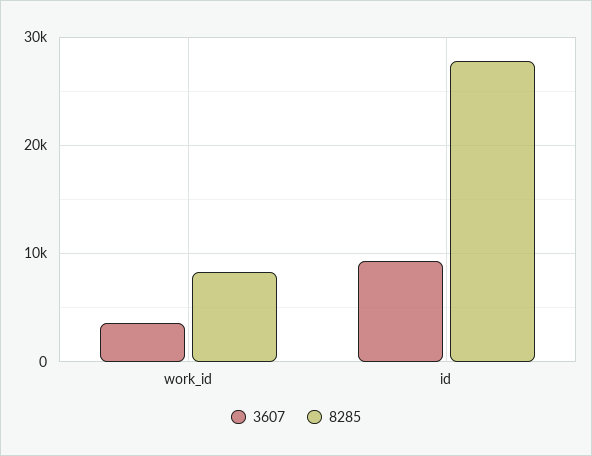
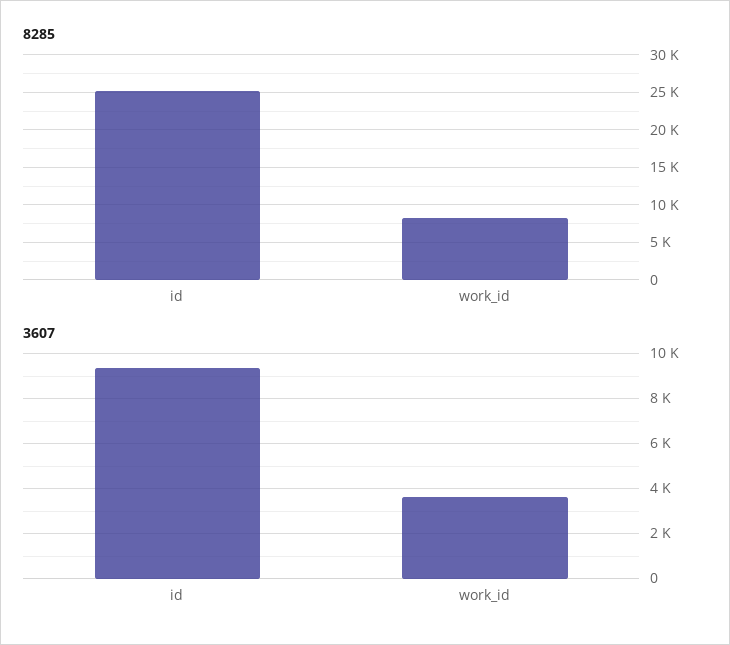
8285, id: 28000 -> 25000

